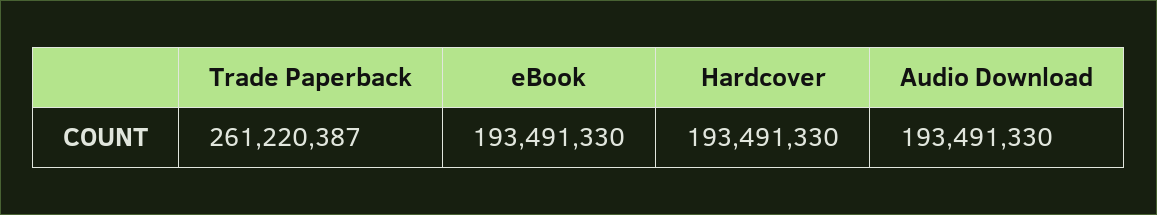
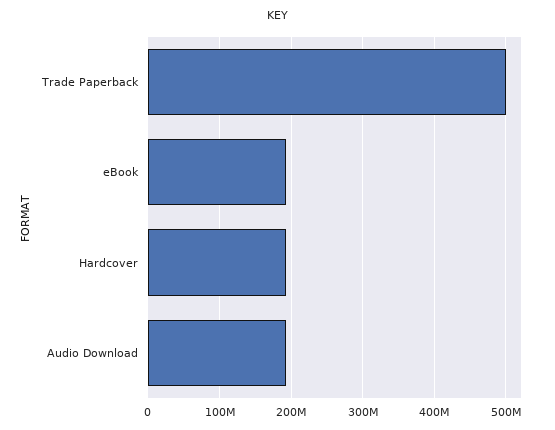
Trade Paperback: 261220387 -> 500000000

